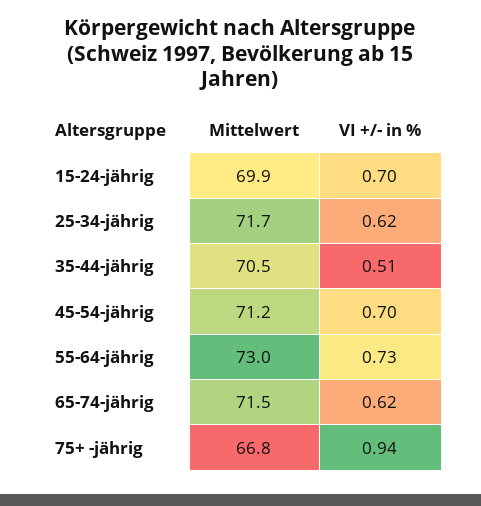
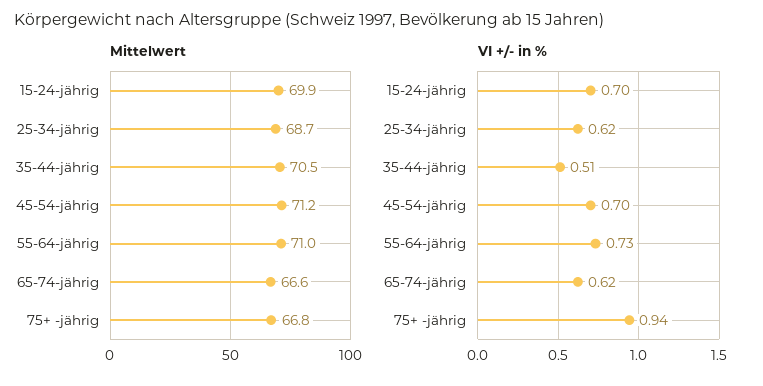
Mittelwert, 25-34-jährig: 71.7 -> 68.7
Mittelwert, 55-64-jährig: 73 -> 71
Mittelwert, 65-74-jährig: 71.5 -> 66.6

